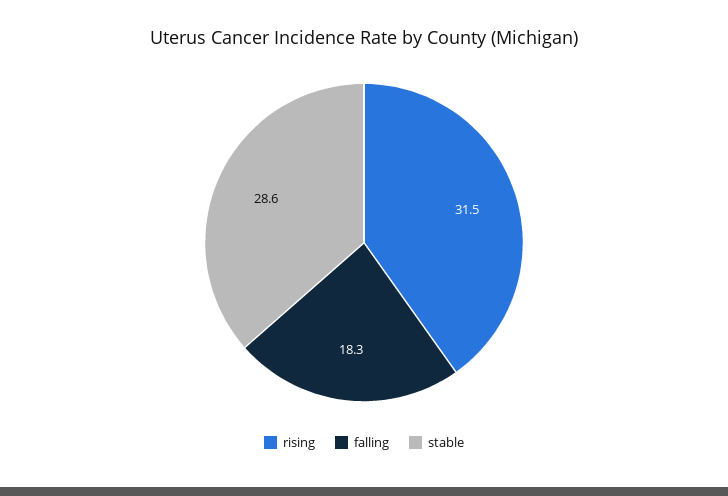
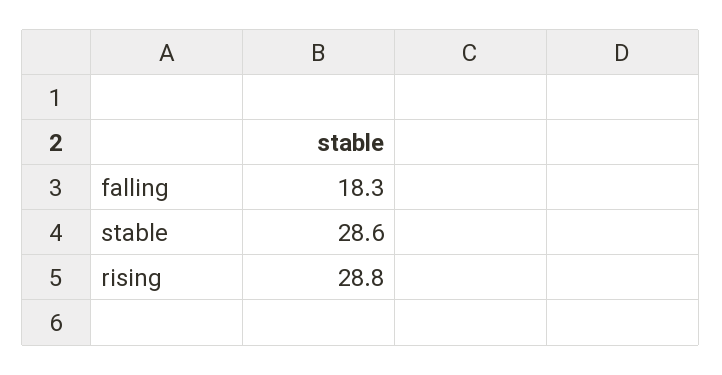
rising: 31.5 -> 28.8

